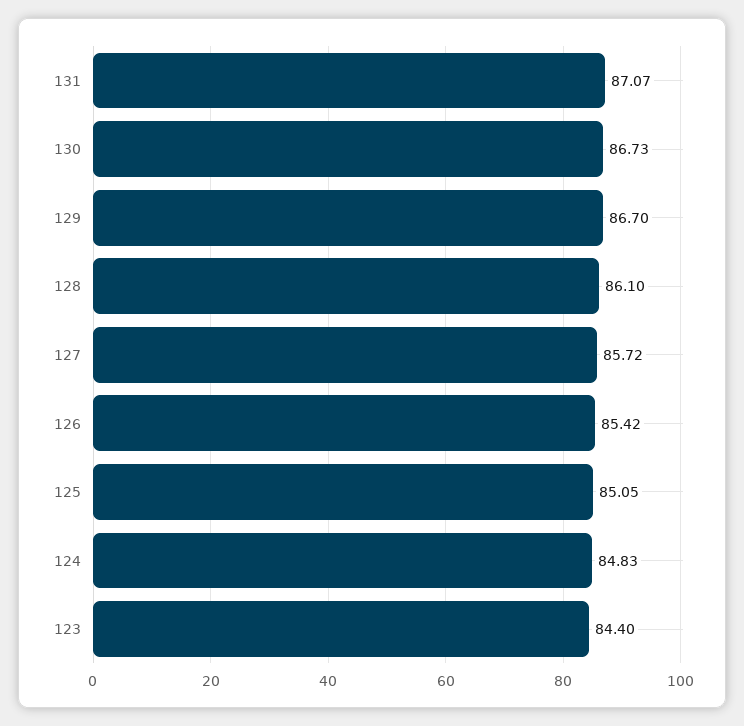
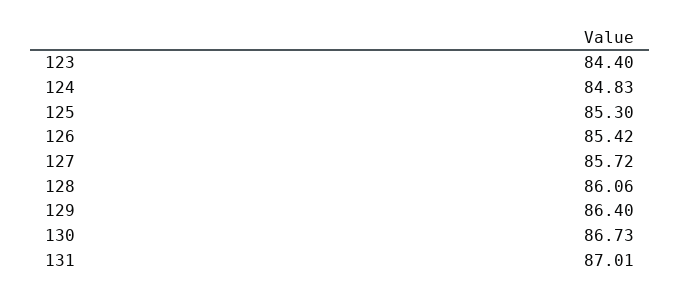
131: 87.07 -> 87.01
129: 86.7 -> 86.4
128: 86.1 -> 86.06
125: 85.05 -> 85.3

